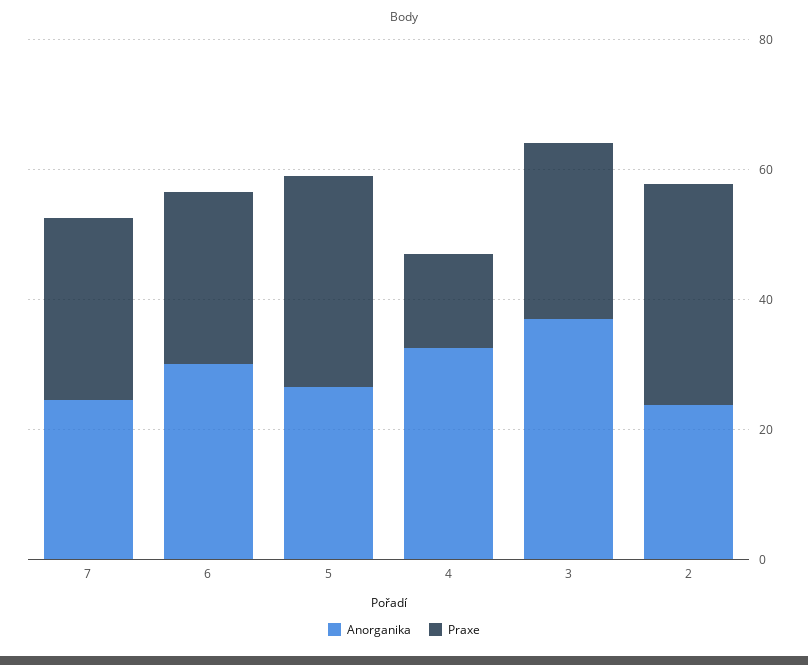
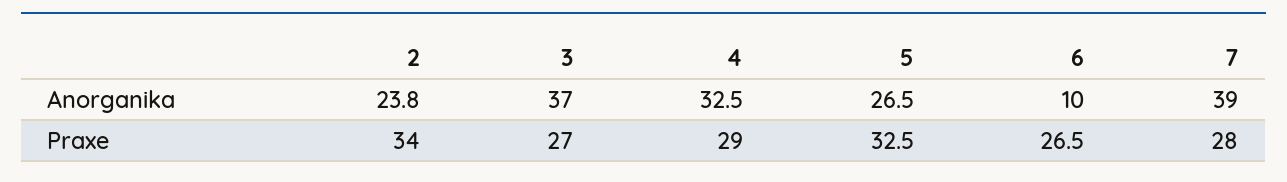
Anorganika, 7: 25 -> 39
Anorganika, 6: 30 -> 10
Praxe, 4: 15 -> 29

